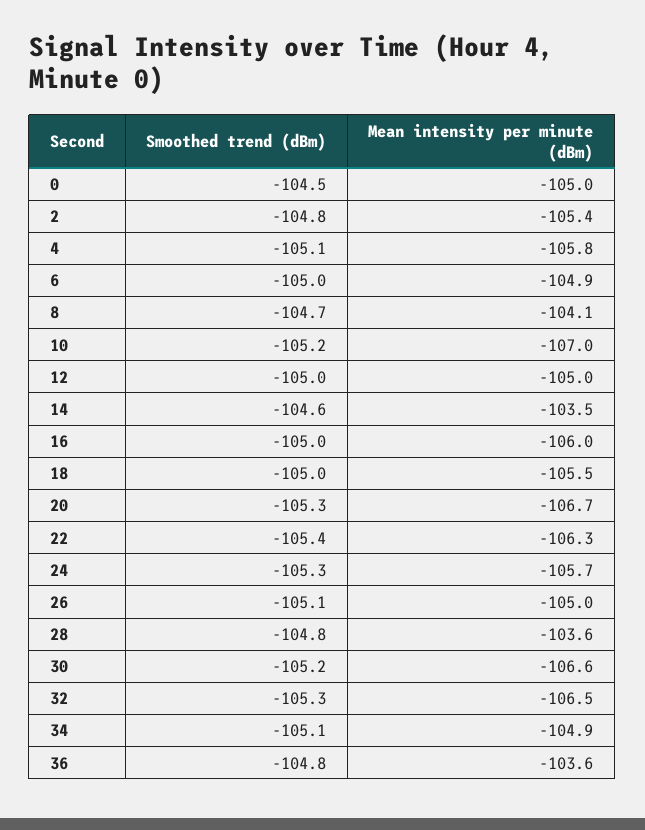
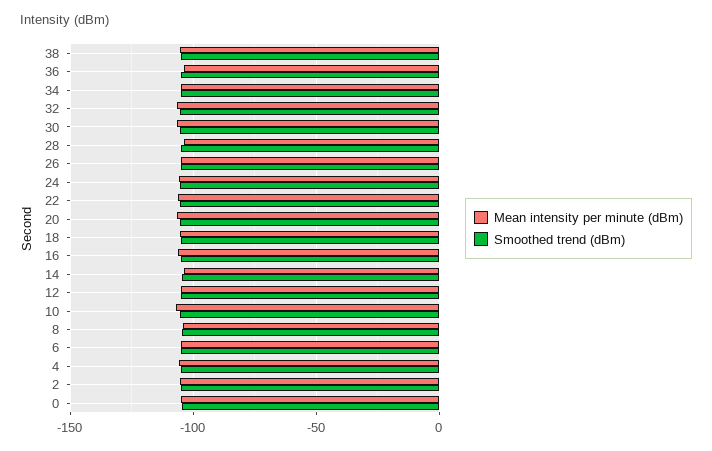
Mean intensity per minute (dBm), 38: none -> -105
Smoothed trend (dBm), 38: none -> -105

